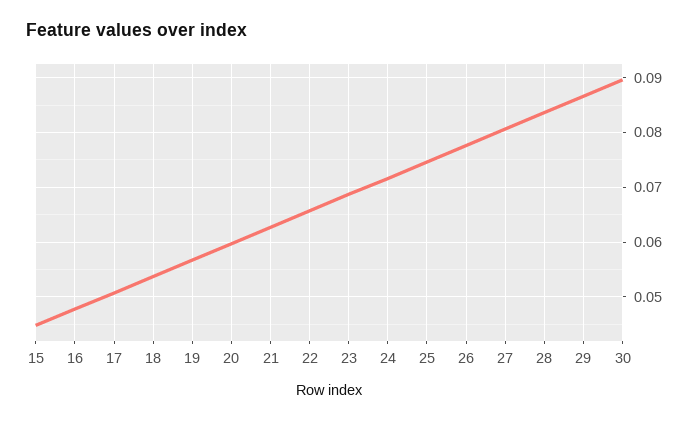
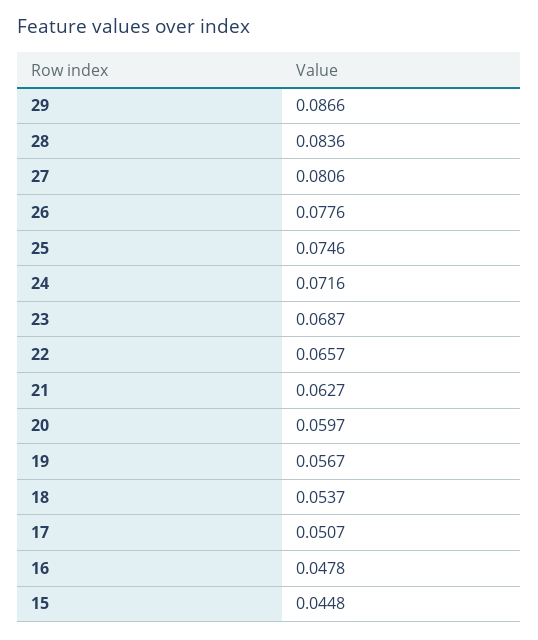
30: 0.09 -> none

